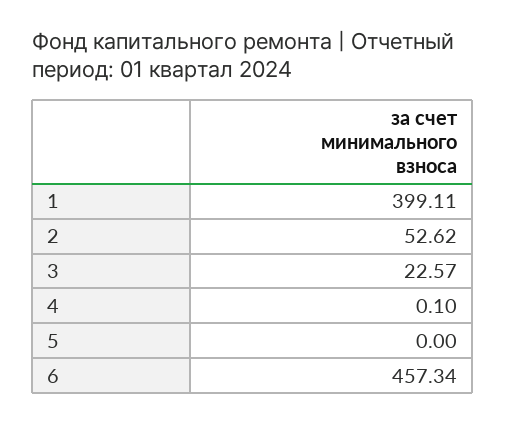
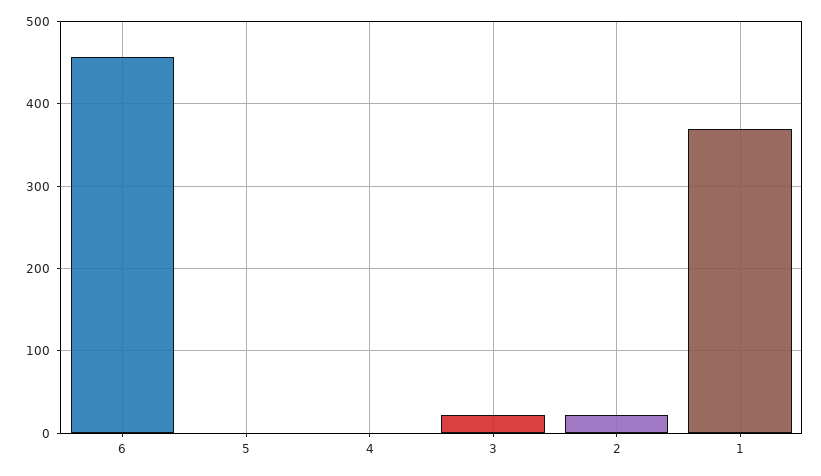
1: 399.11 -> 370
2: 52.62 -> 20

